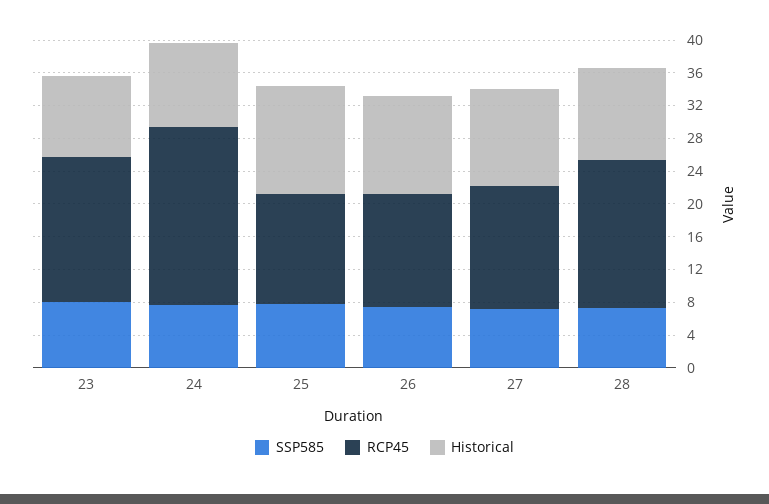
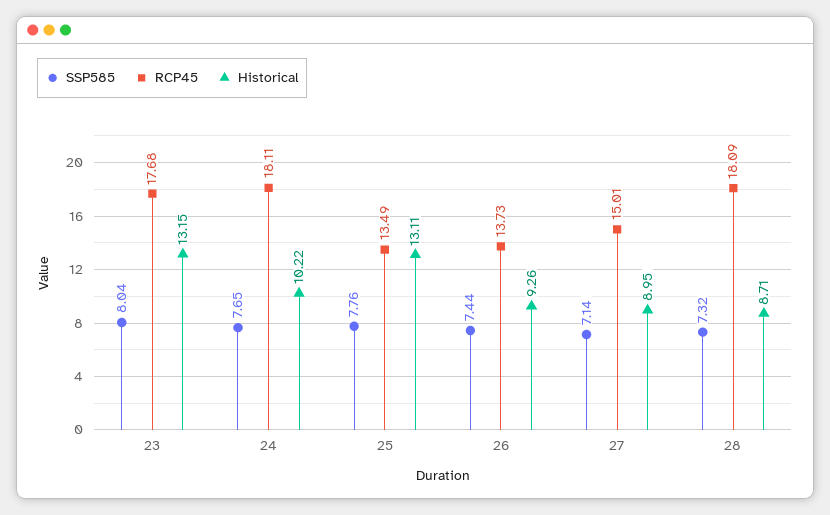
Historical, 23: 10 -> 13.15
RCP45, 24: 22 -> 18.11
Historical, 26: 12 -> 9.26
Historical, 27: 12 -> 8.95
Historical, 28: 11 -> 8.71

